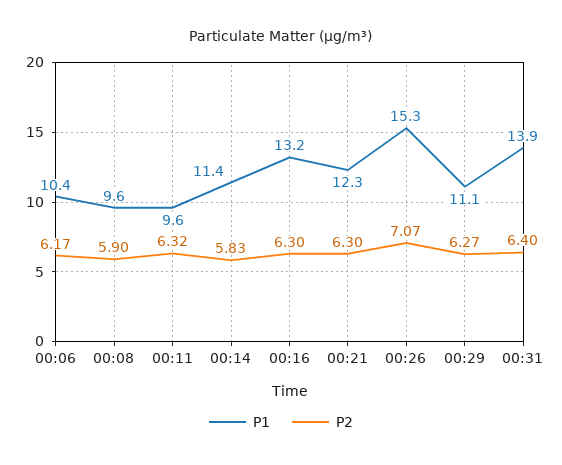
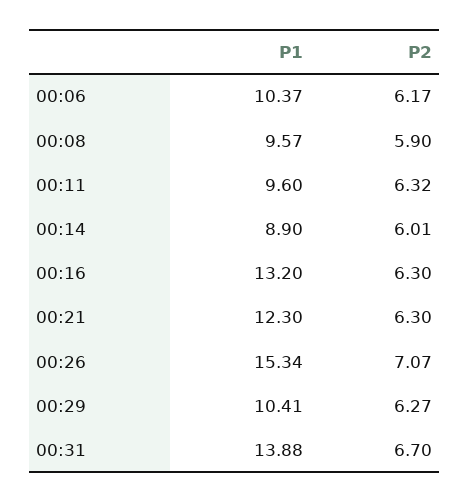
P1, 00:14: 11.4 -> 8.9
P2, 00:14: 5.83 -> 6.01
P1, 00:29: 11.1 -> 10.41
P2, 00:31: 6.4 -> 6.7

